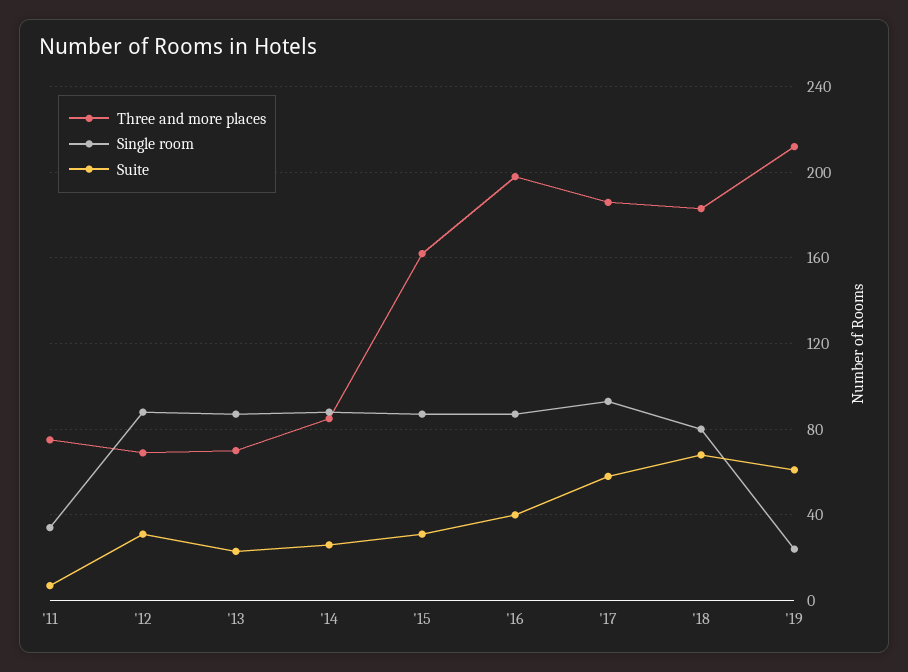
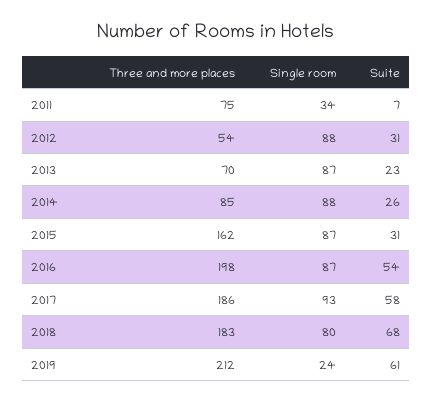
Three and more places, '12: 70 -> 54
Suite, '16: 40 -> 54

